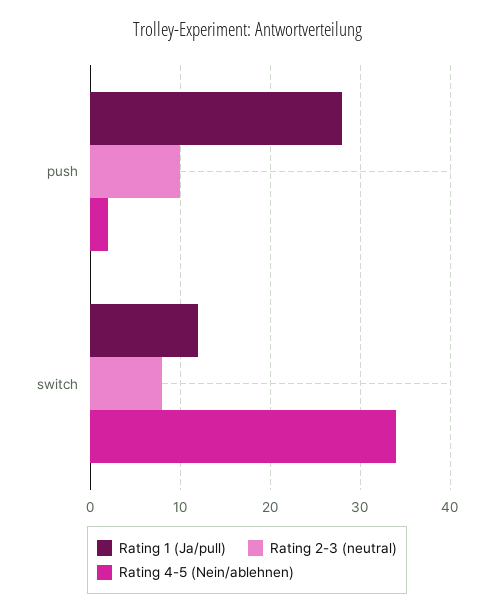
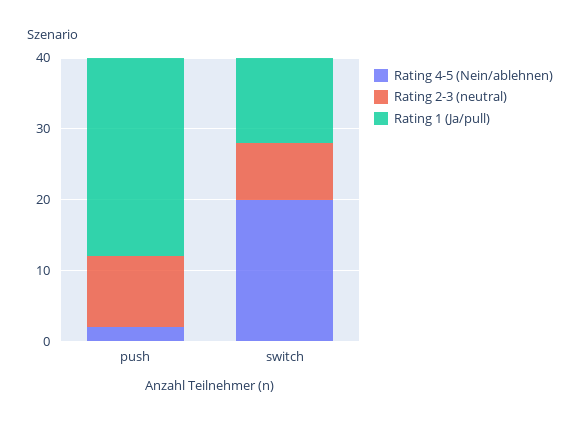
Rating 4-5 (Nein/ablehnen), switch: 34 -> 20

